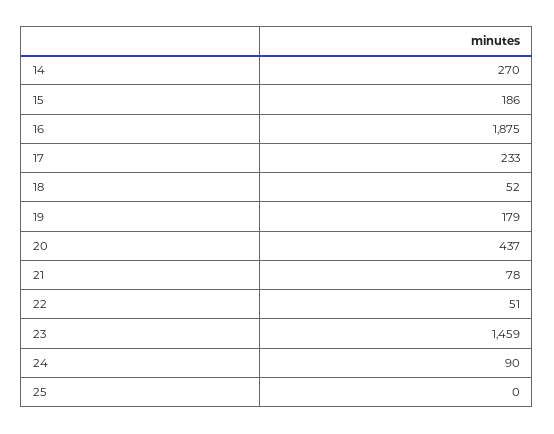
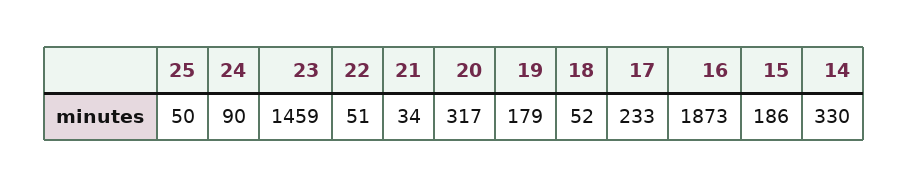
14: 270 -> 330
16: 1875 -> 1873
20: 437 -> 317
21: 78 -> 34
25: 0 -> 50

